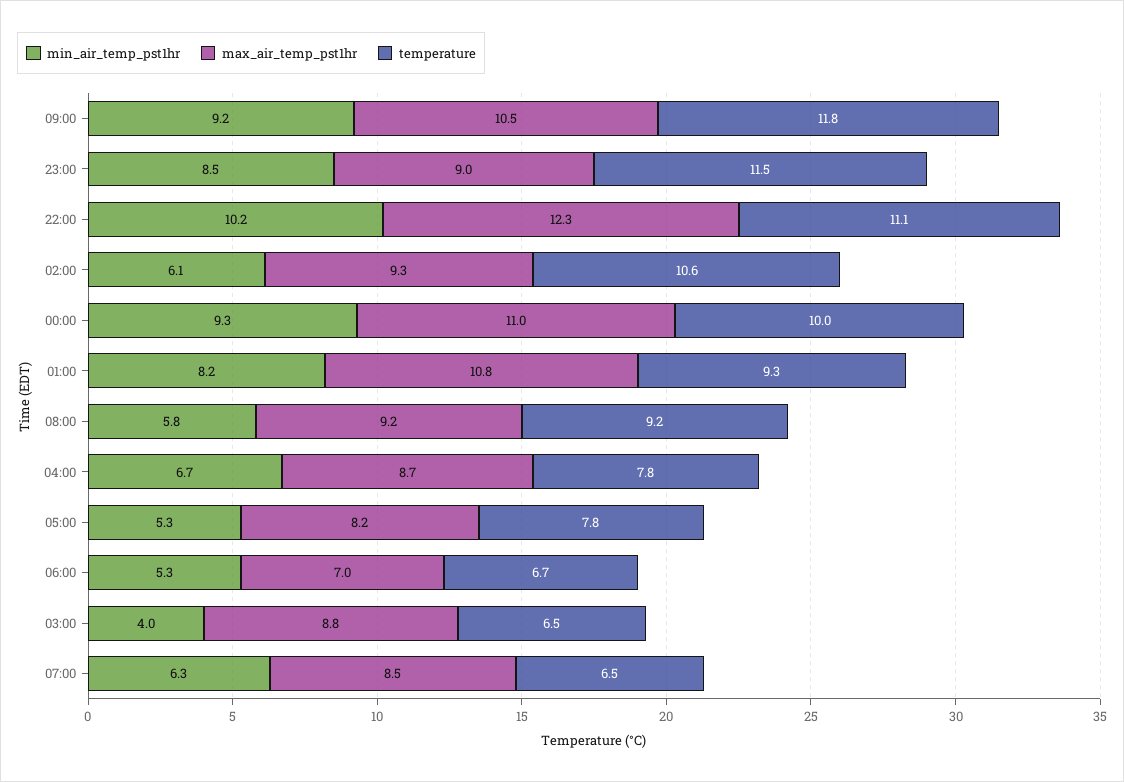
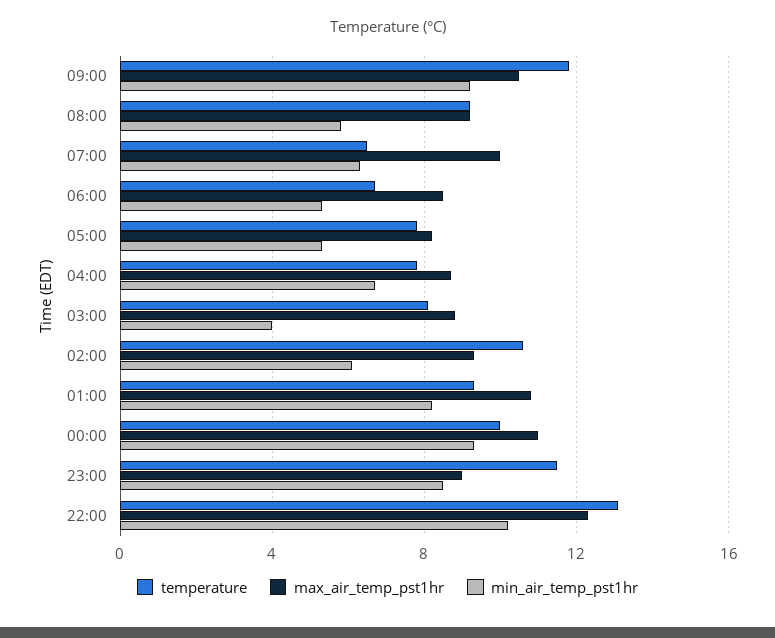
temperature, 22:00: 11.1 -> 13
max_air_temp_pst1hr, 06:00: 7 -> 8.5
temperature, 03:00: 6.5 -> 8
max_air_temp_pst1hr, 07:00: 8.5 -> 10

